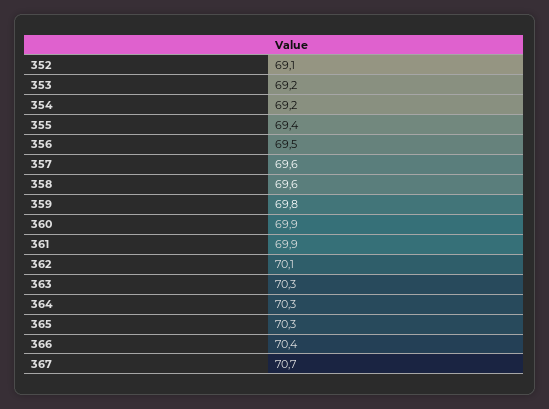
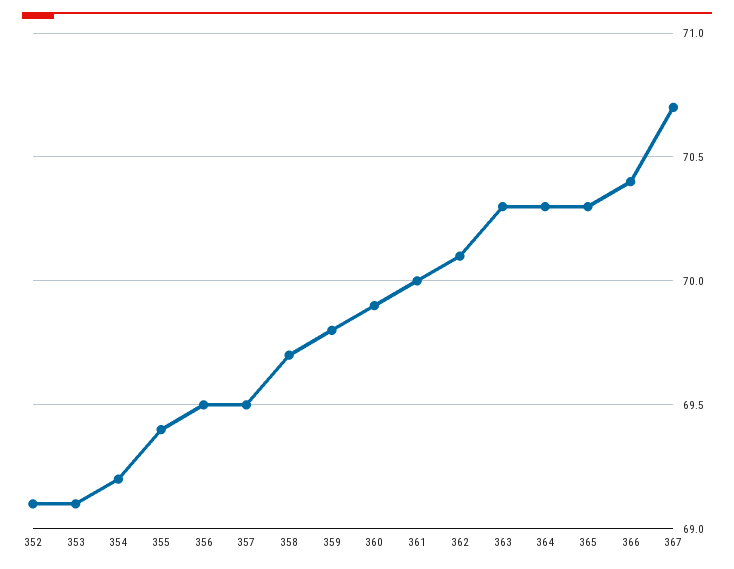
353: 69.2 -> 69.1
357: 69.6 -> 69.5
358: 69.6 -> 69.7
361: 69.9 -> 70

